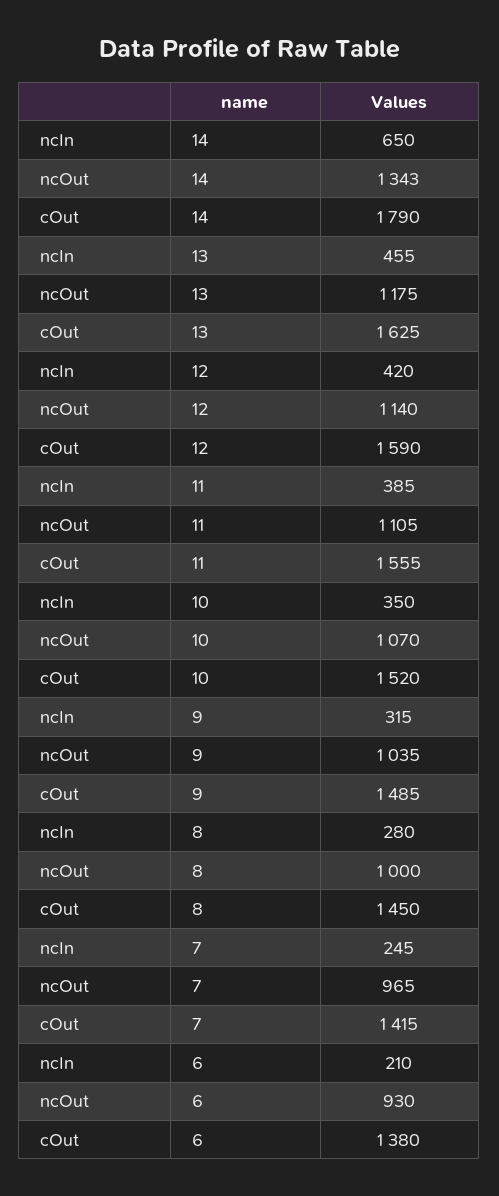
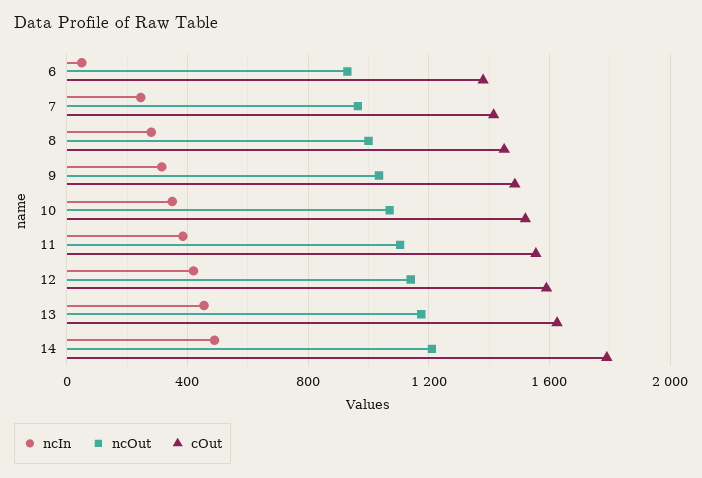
ncIn, 14: 650 -> 500
ncOut, 14: 1343 -> 1200
ncIn, 6: 210 -> 50

